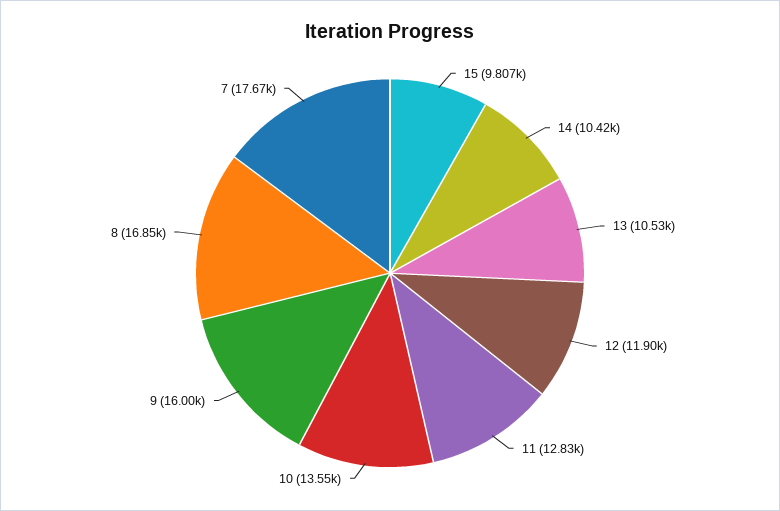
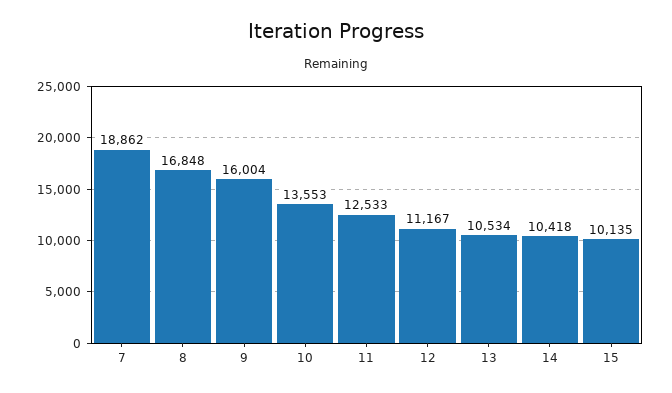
15: 9807 -> 10135
12: 11900 -> 11167
11: 12830 -> 12533
7: 17670 -> 18862

